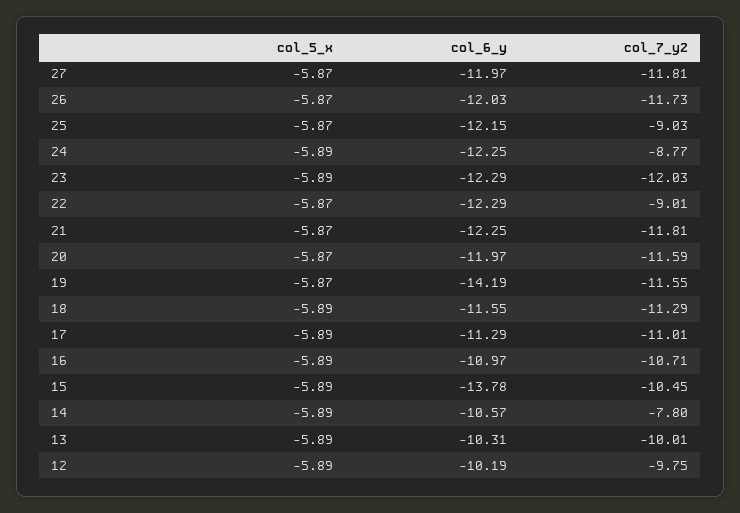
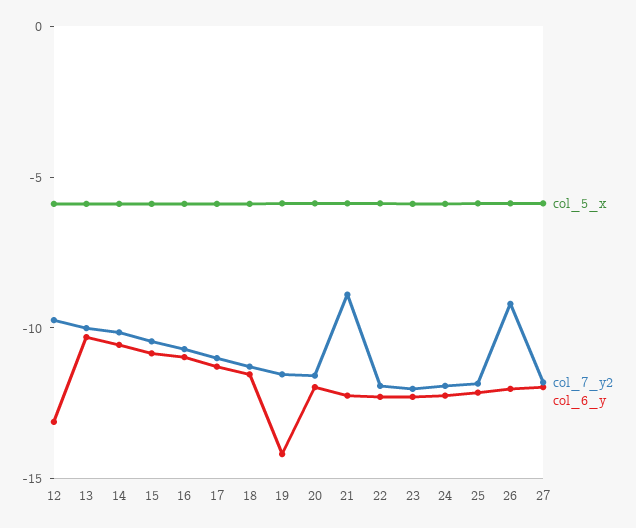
col_7_y2, 26: -11.73 -> -9
col_7_y2, 25: -9.03 -> -12
col_7_y2, 24: -8.77 -> -12
col_7_y2, 22: -9.01 -> -12
col_7_y2, 21: -11.81 -> -9
col_6_y, 15: -13.78 -> -11
col_7_y2, 14: -7.8 -> -10
col_6_y, 12: -10.19 -> -13

